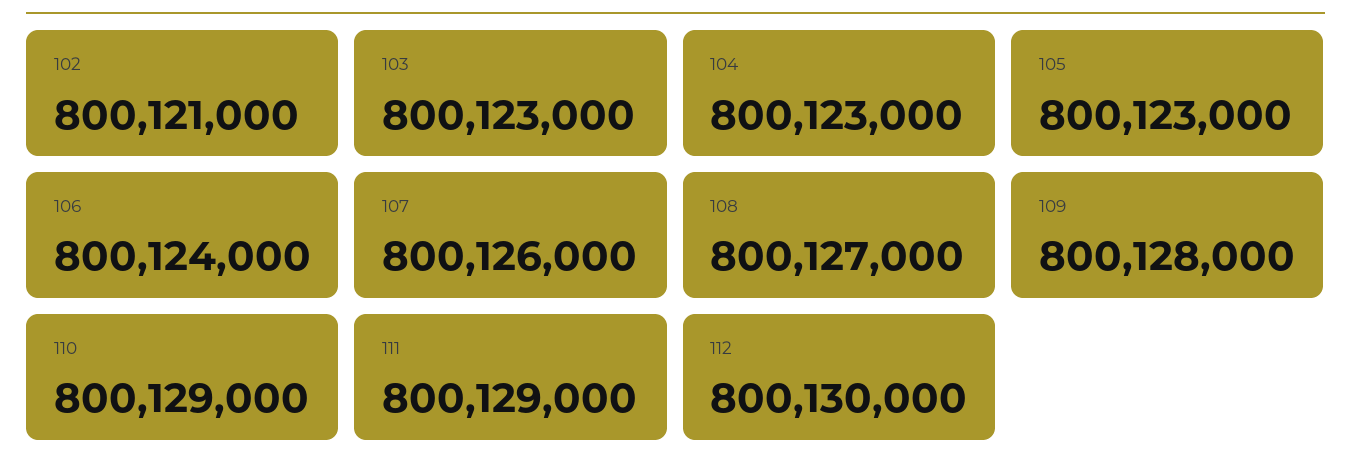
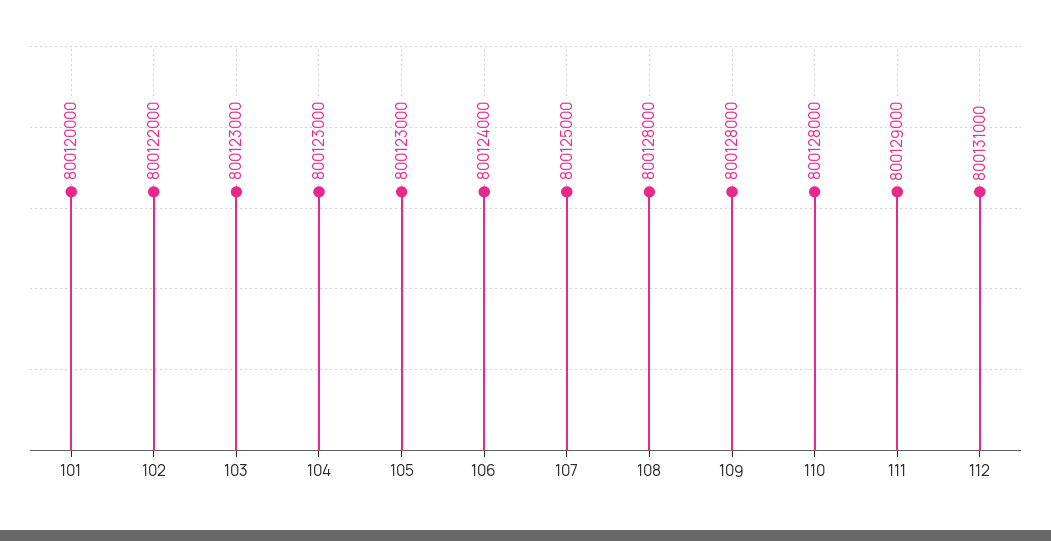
102: 800121000 -> 800122000
107: 800126000 -> 800125000
108: 800127000 -> 800128000
110: 800129000 -> 800128000
112: 800130000 -> 800131000
101: none -> 800120000

